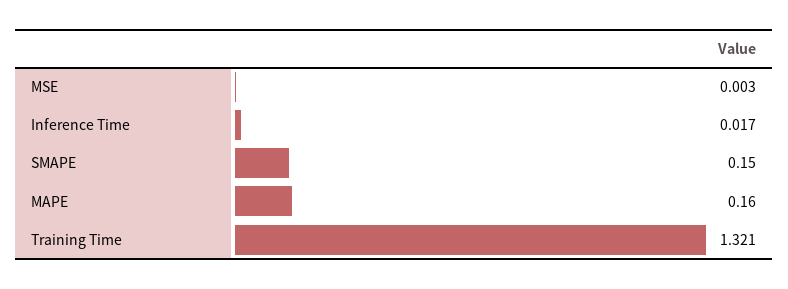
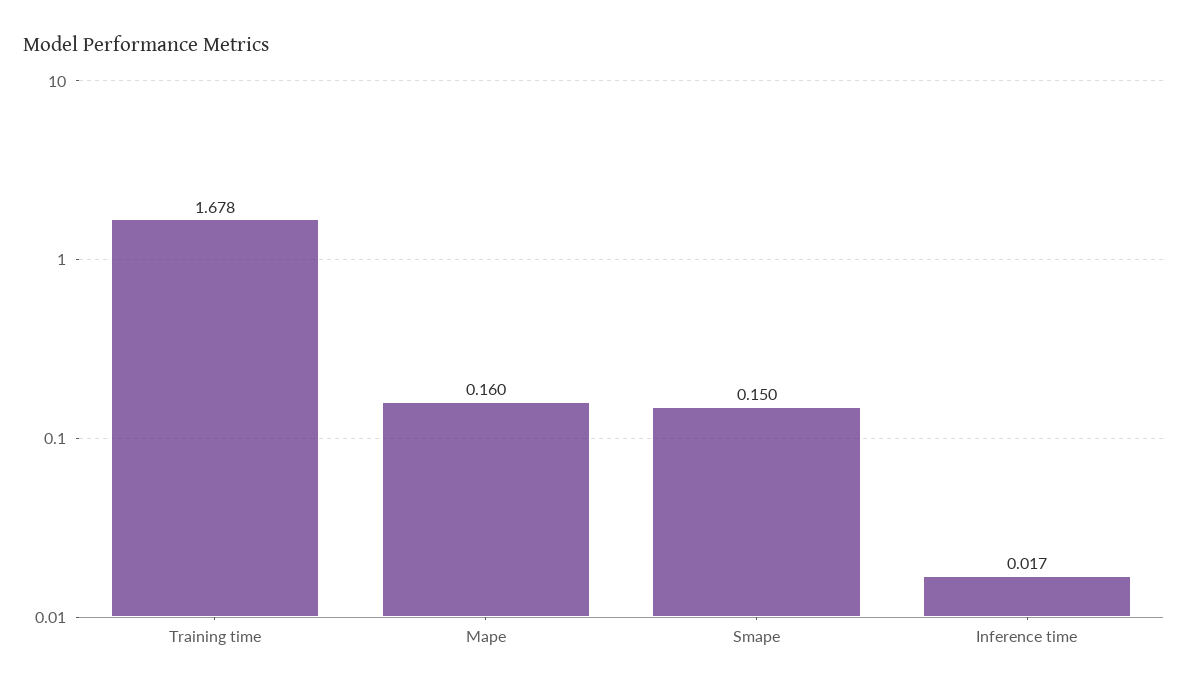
MSE: 0.003 -> none
Training Time: 1.321 -> 1.678

